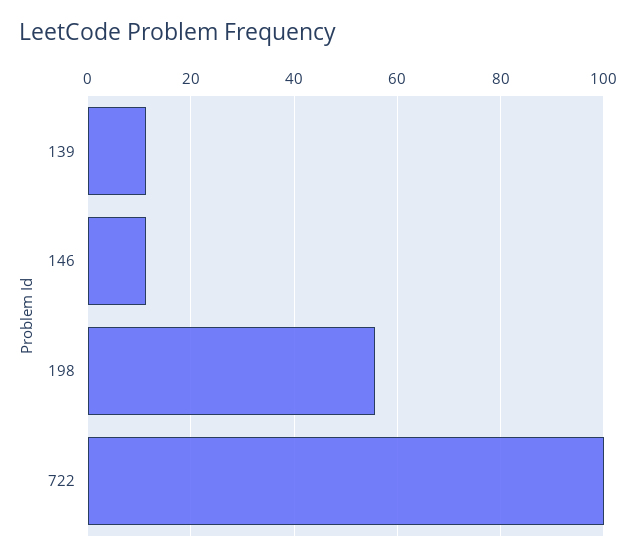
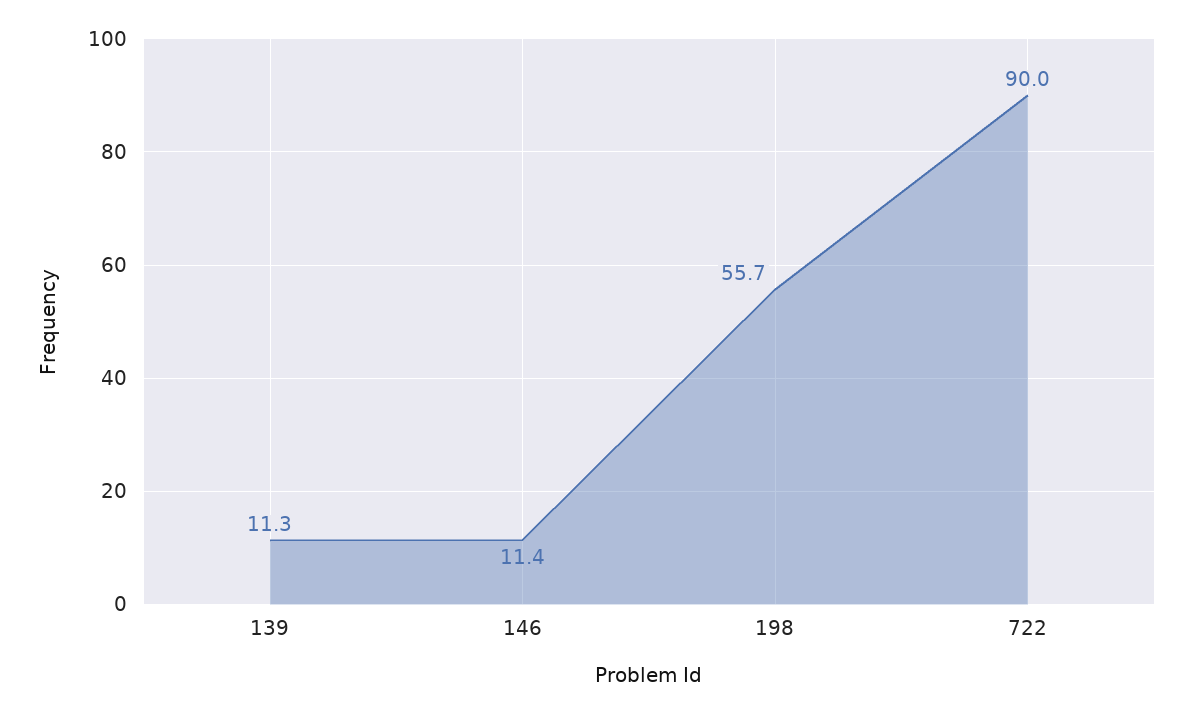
722: 100 -> 90

